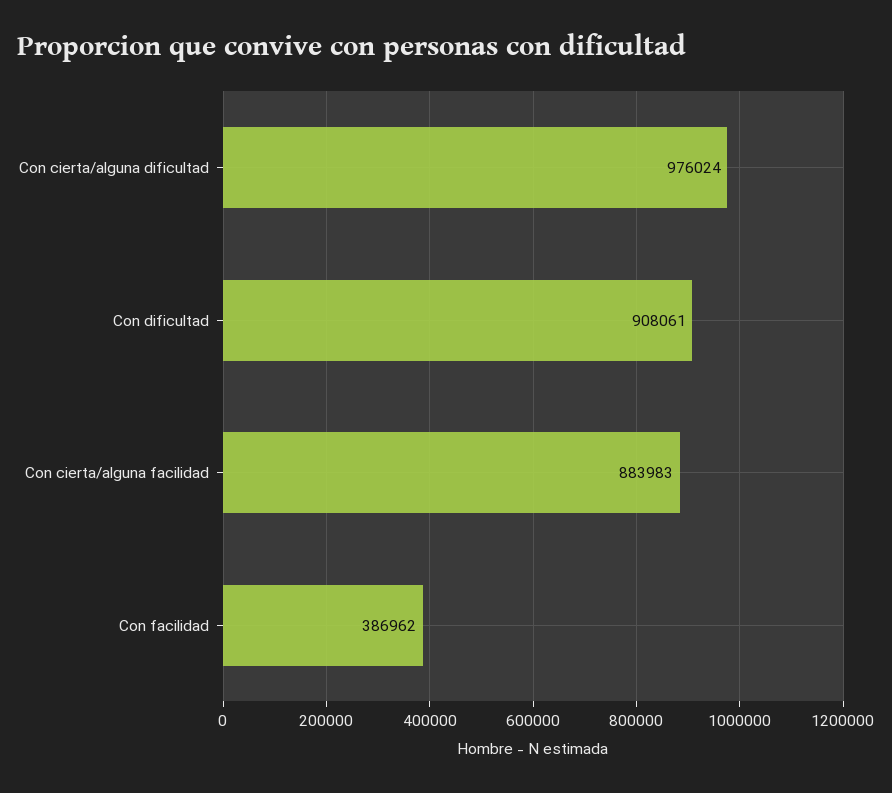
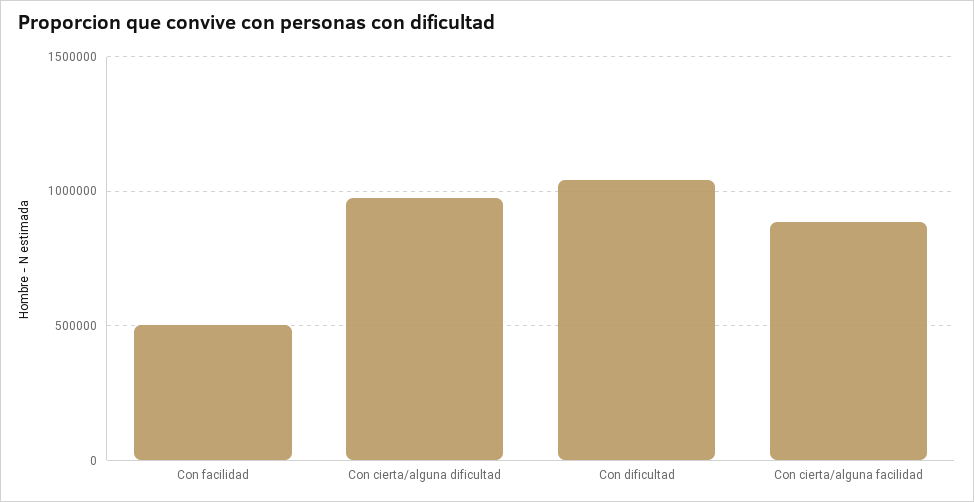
Con dificultad: 908061 -> 1050000
Con facilidad: 386962 -> 500000

